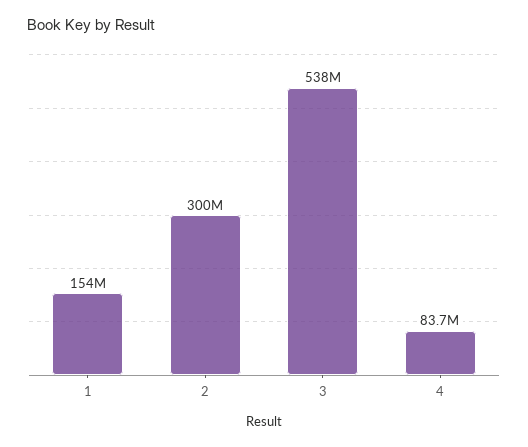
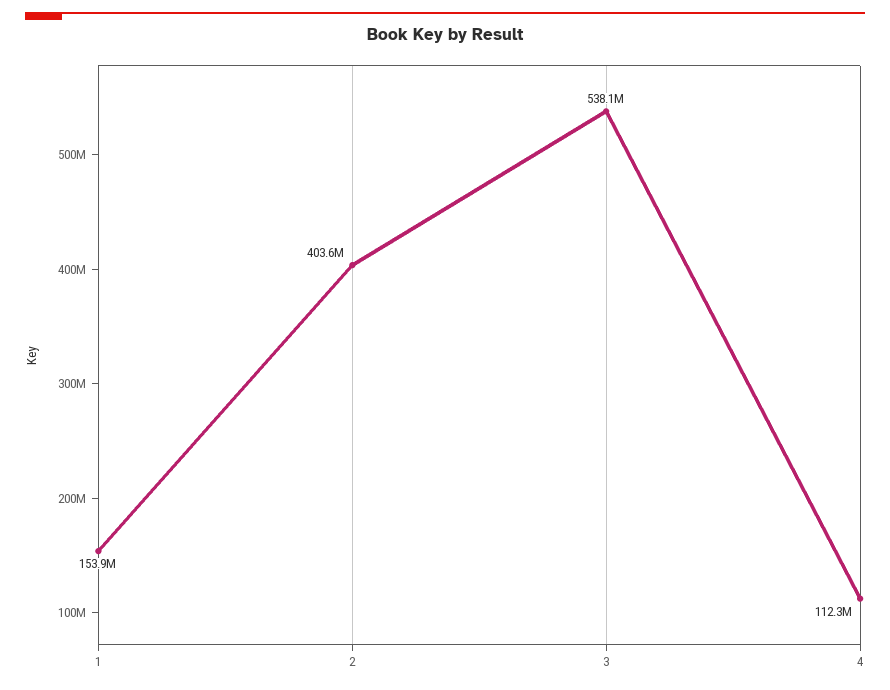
2: 300000000 -> 403600000
4: 83700000 -> 112300000

